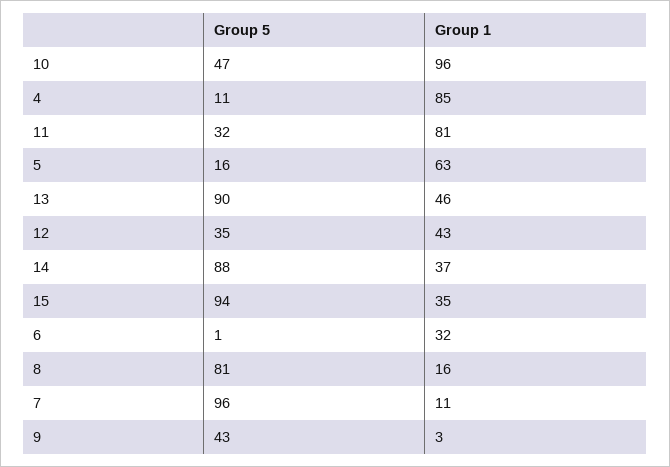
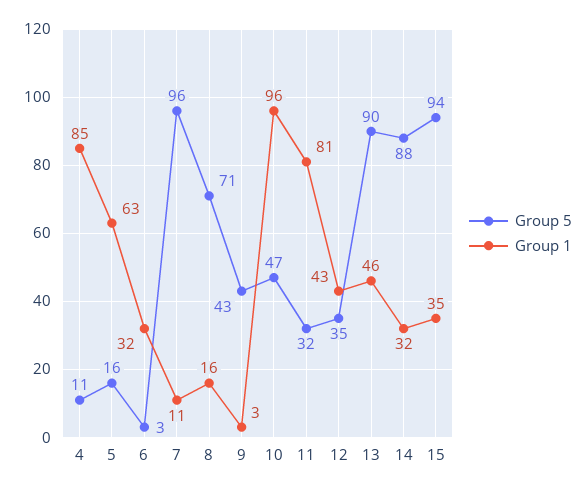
Group 1, 14: 37 -> 32
Group 5, 6: 1 -> 3
Group 5, 8: 81 -> 71

